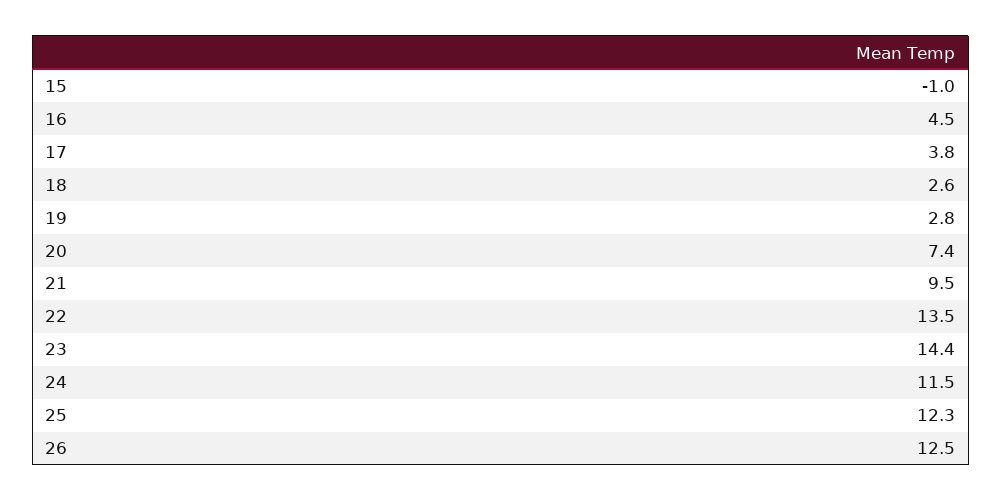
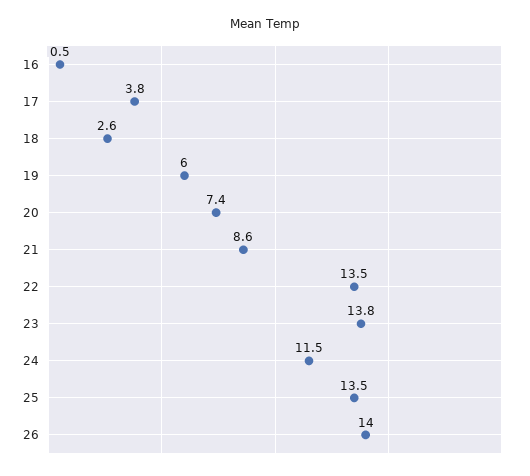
15: -1 -> none
16: 4.5 -> 0.5
19: 2.8 -> 6
21: 9.5 -> 8.6
23: 14.4 -> 13.8
25: 12.3 -> 13.5
26: 12.5 -> 14

